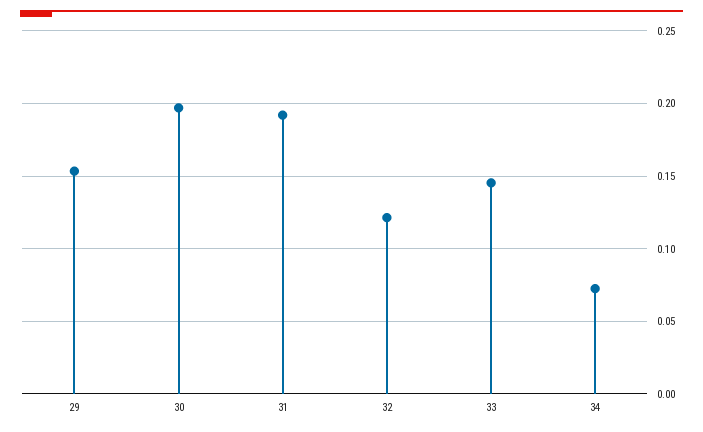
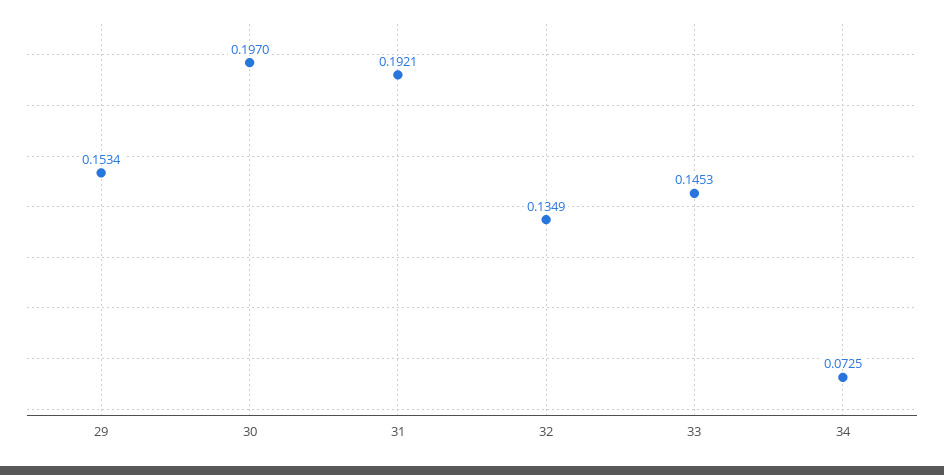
32: 0.12 -> 0.1349

